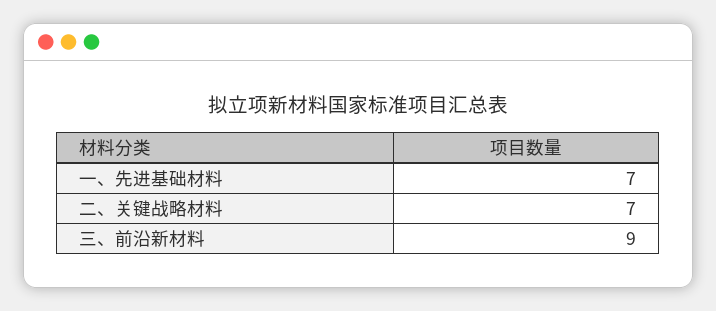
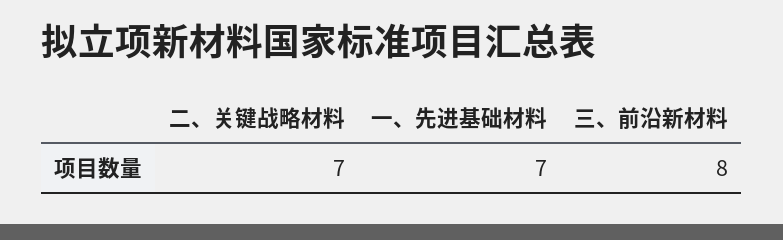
三、前沿新材料: 9 -> 8

